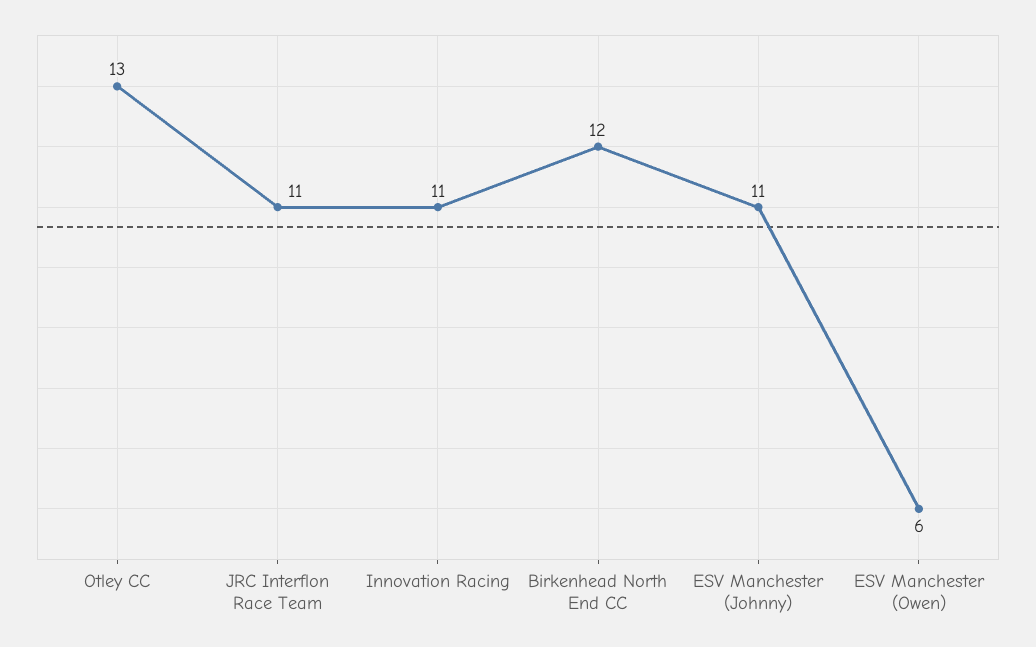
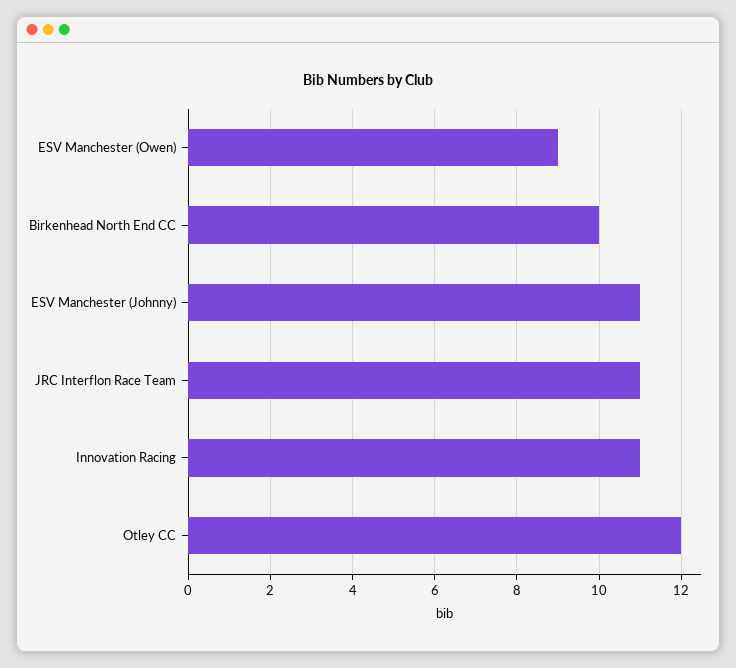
Otley CC: 13 -> 12
Birkenhead North End CC: 12 -> 10
ESV Manchester (Owen): 6 -> 9

